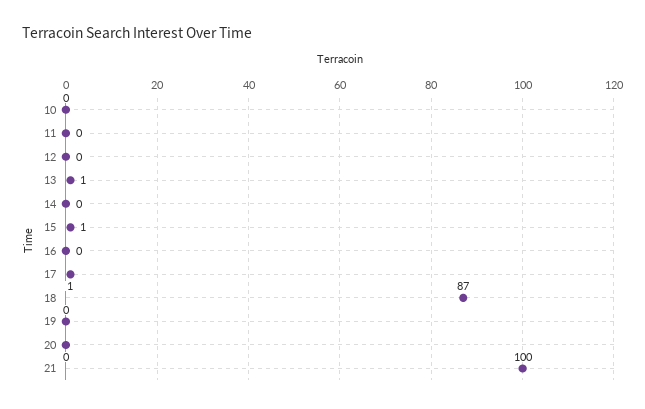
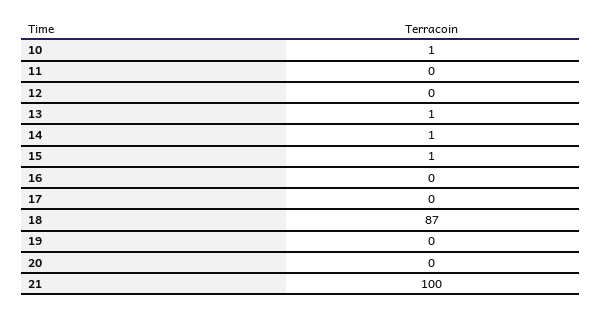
10: 0 -> 1
14: 0 -> 1
17: 1 -> 0

